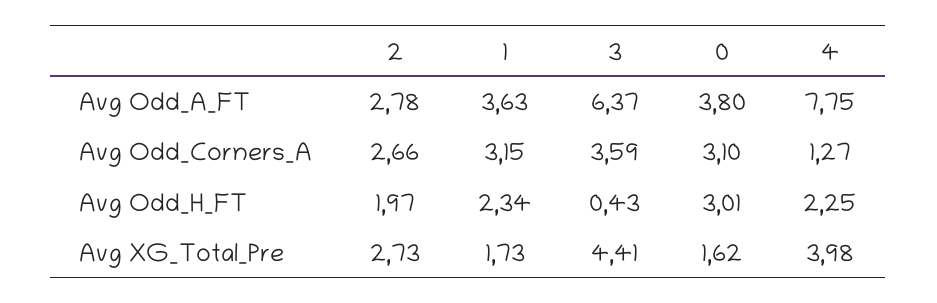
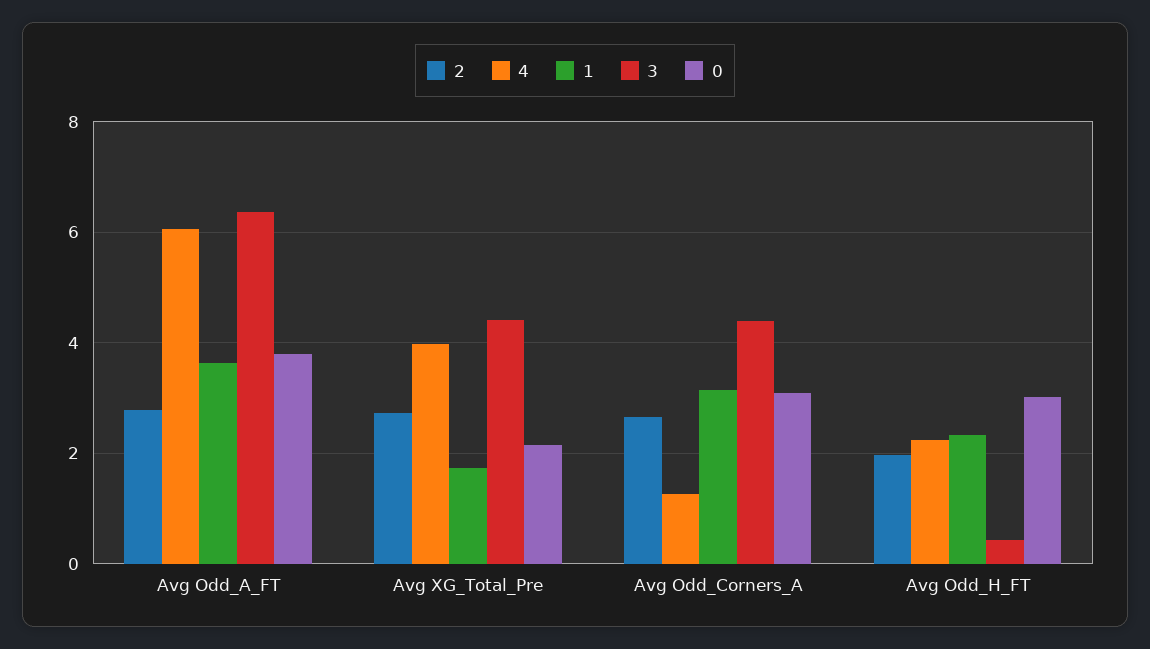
4, Avg Odd_A_FT: 7.75 -> 6
3, Avg Odd_Corners_A: 3.59 -> 4.4
0, Avg XG_Total_Pre: 1.62 -> 2.2

